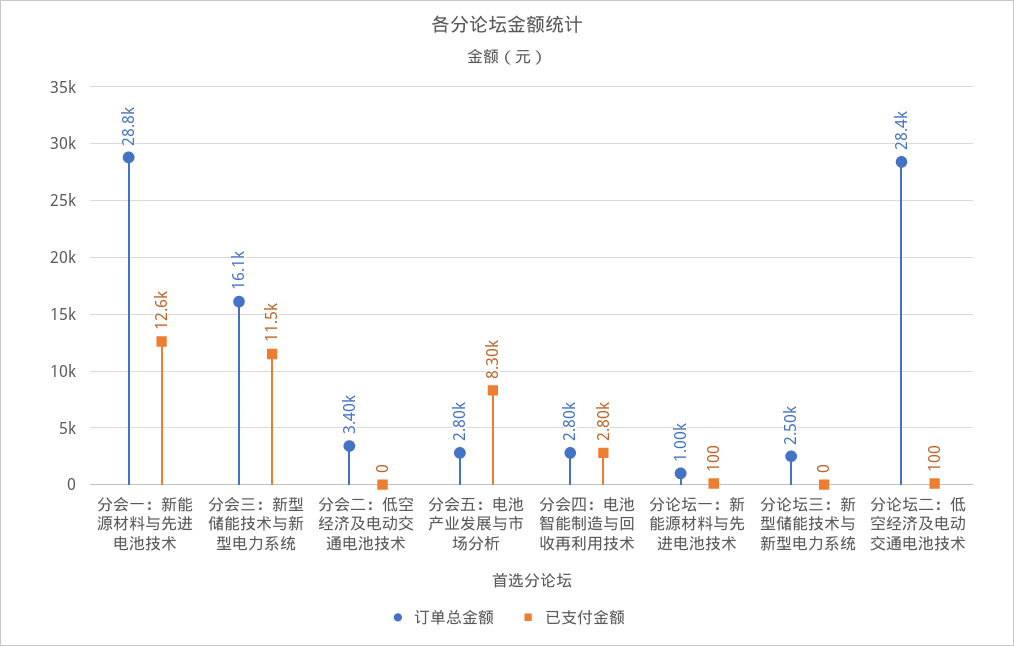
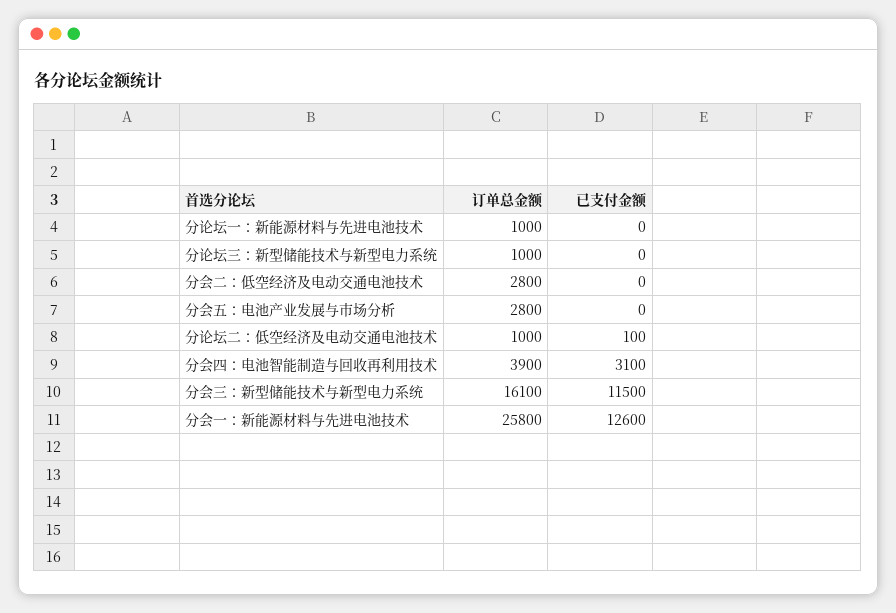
订单总金额, 分会一：新能源材料与先进电池技术: 28800 -> 25800
订单总金额, 分会二：低空经济及电动交通电池技术: 3400 -> 2800
已支付金额, 分会五：电池产业发展与市场分析: 8300 -> 0
订单总金额, 分会四：电池智能制造与回收再利用技术: 2800 -> 3900
已支付金额, 分会四：电池智能制造与回收再利用技术: 2800 -> 3100
已支付金额, 分论坛一：新能源材料与先进电池技术: 100 -> 0
订单总金额, 分论坛三：新型储能技术与新型电力系统: 2500 -> 1000
订单总金额, 分论坛二：低空经济及电动交通电池技术: 28400 -> 1000

